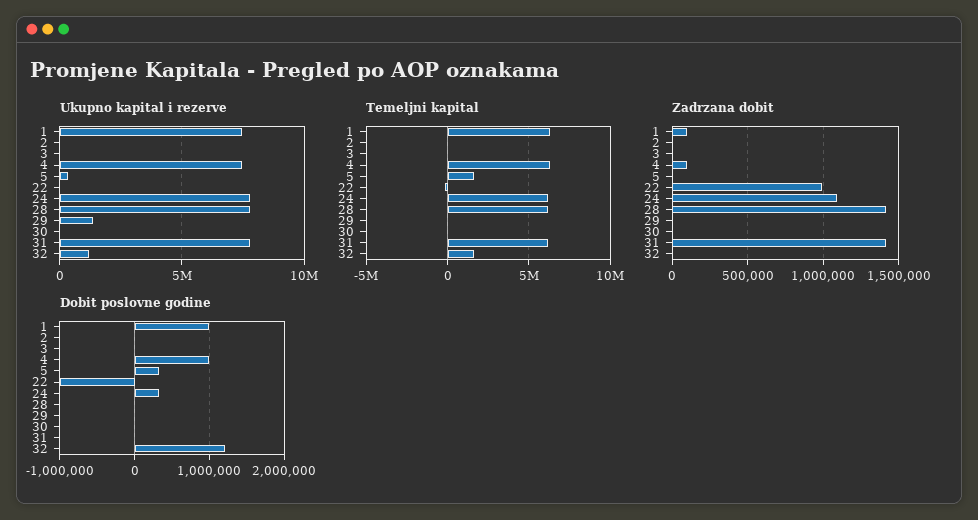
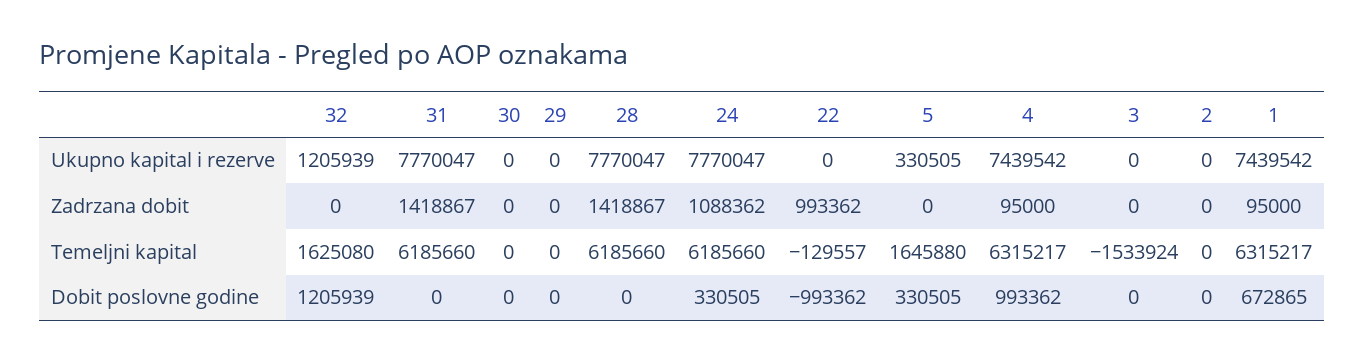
Ukupno kapital i rezerve, 29: 1500000 -> 0
Temeljni kapital, 3: 0 -> -1533924
Dobit poslovne godine, 1: 1000000 -> 672865

